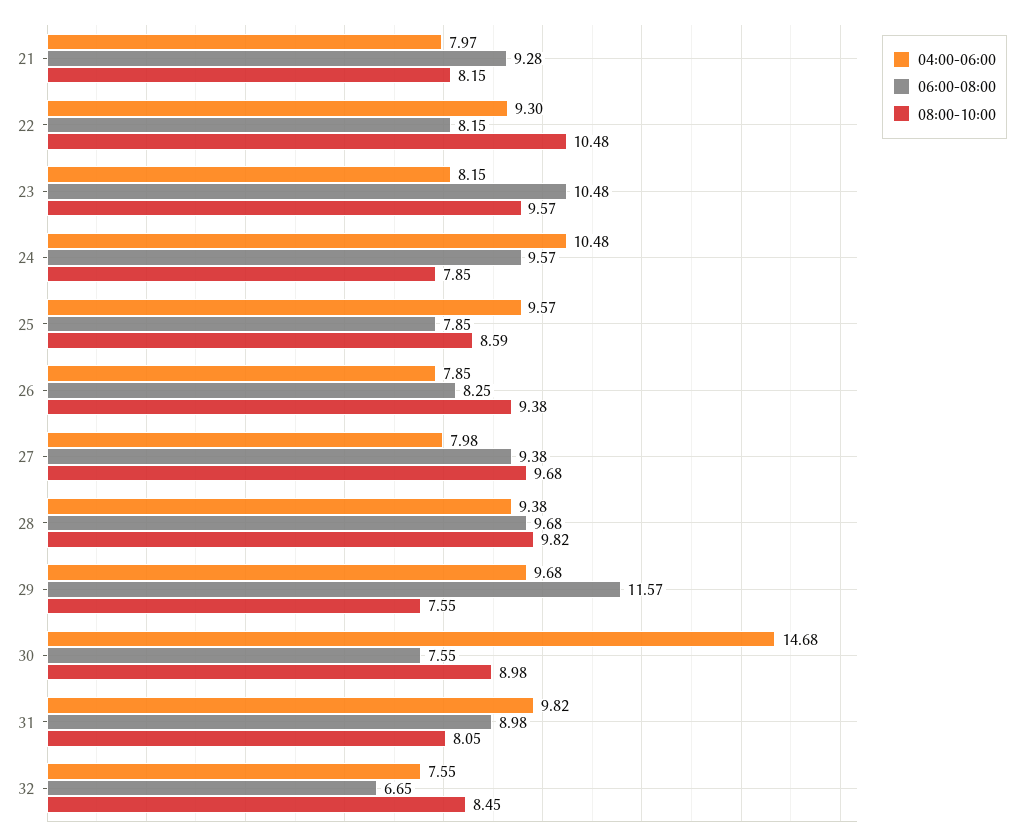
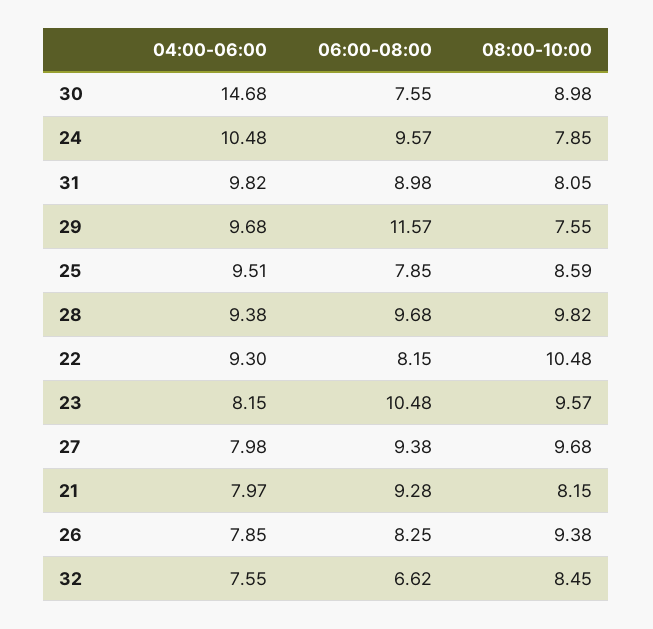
04:00-06:00, 25: 9.57 -> 9.51
06:00-08:00, 32: 6.65 -> 6.62

